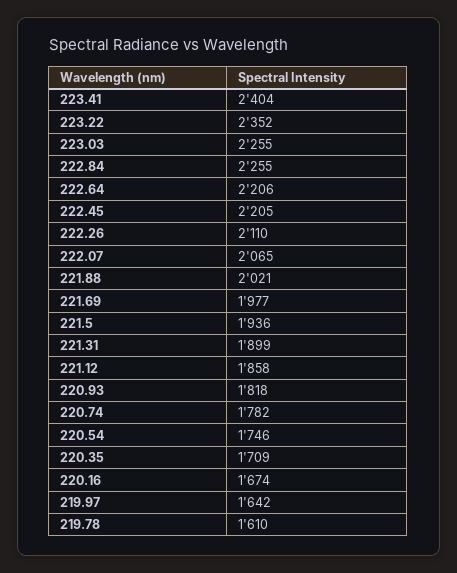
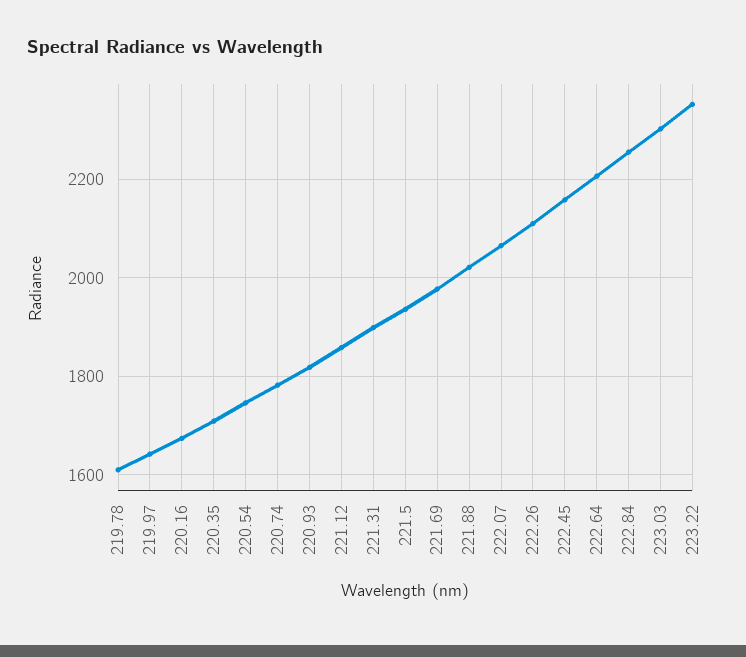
223.41: 2404 -> none
223.03: 2255 -> 2300
222.45: 2205 -> 2160

